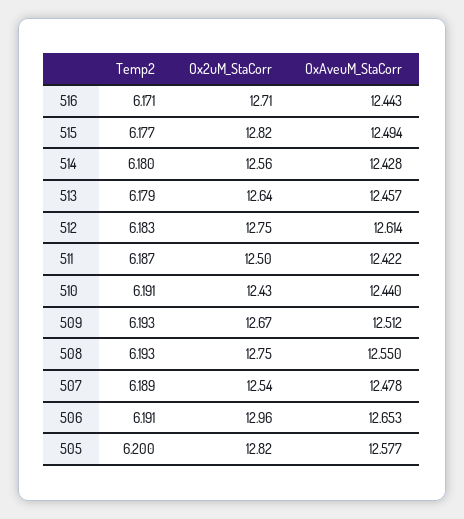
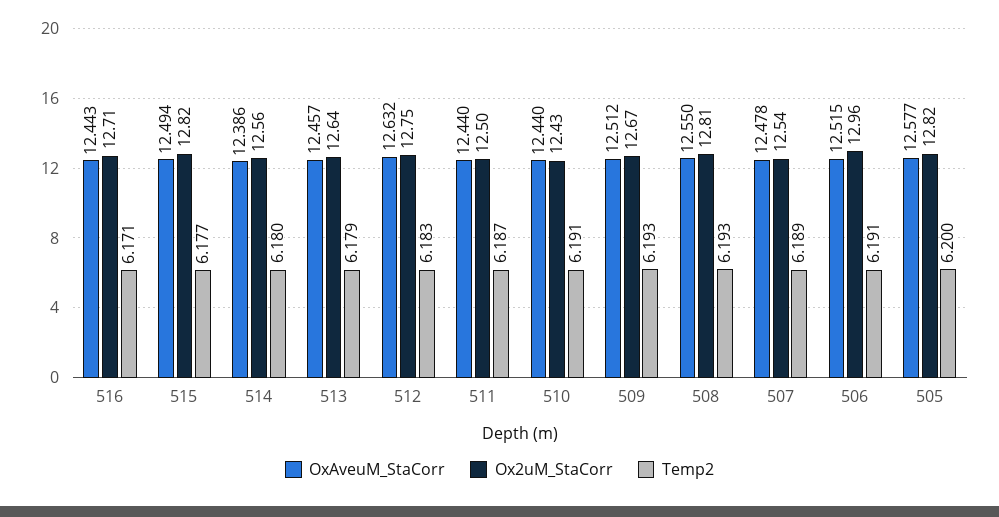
OxAveuM_StaCorr, 514: 12.428 -> 12.386
OxAveuM_StaCorr, 512: 12.614 -> 12.632
OxAveuM_StaCorr, 511: 12.422 -> 12.44
Ox2uM_StaCorr, 508: 12.75 -> 12.81
OxAveuM_StaCorr, 506: 12.653 -> 12.515

